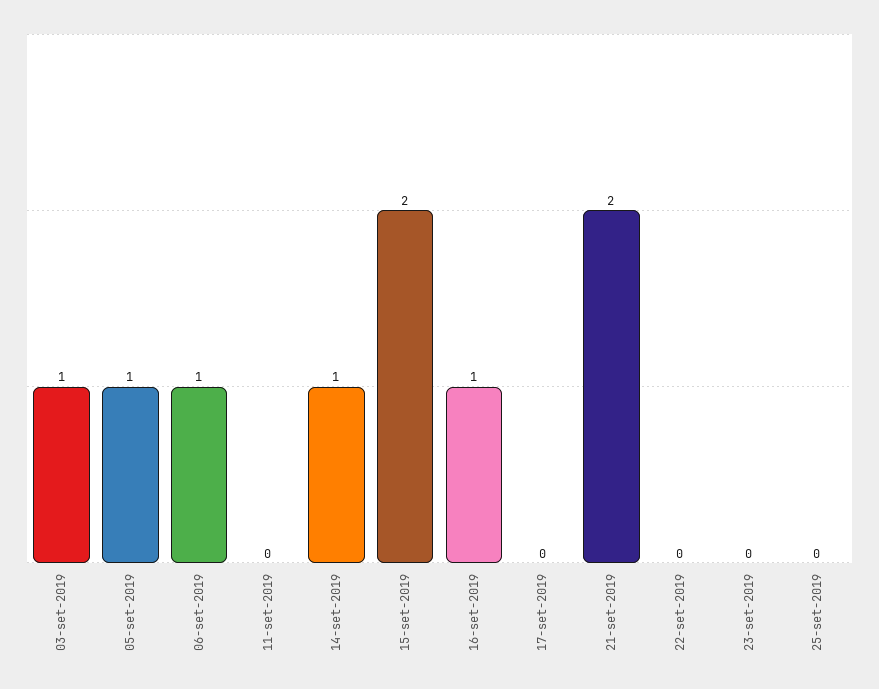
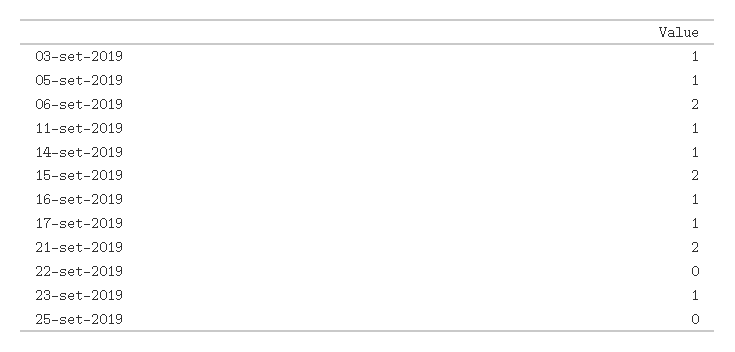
06-set-2019: 1 -> 2
11-set-2019: 0 -> 1
17-set-2019: 0 -> 1
23-set-2019: 0 -> 1

